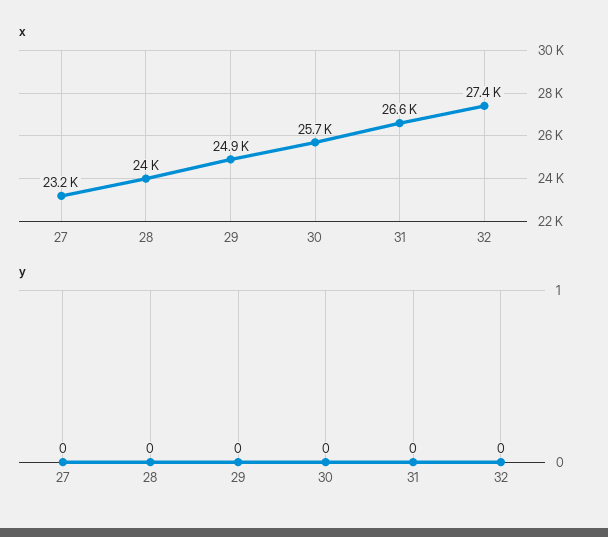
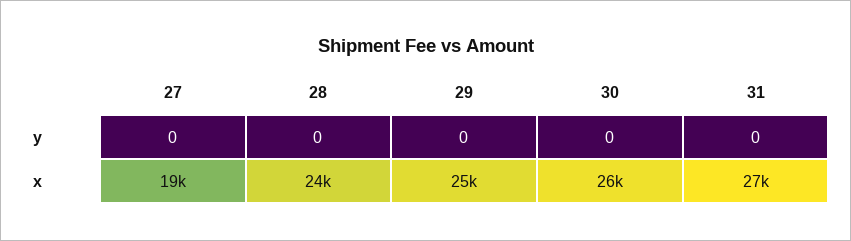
x, 27: 23200 -> 19000
x, 32: 27400 -> none
y, 32: 0 -> none

